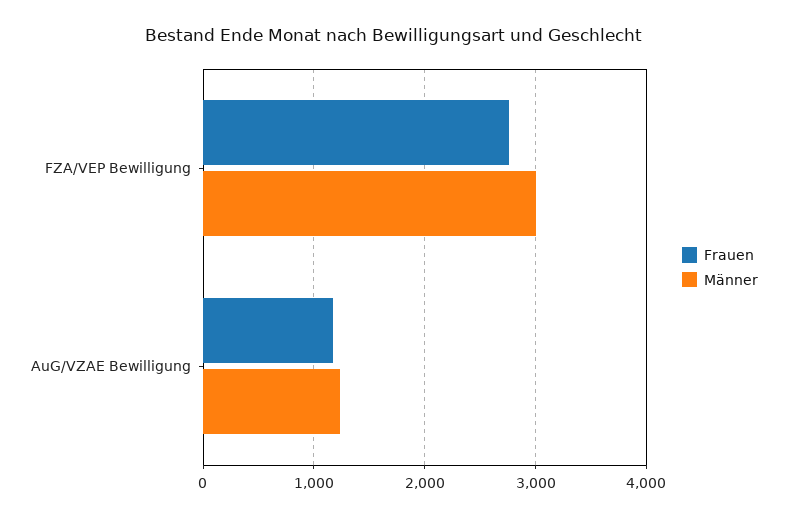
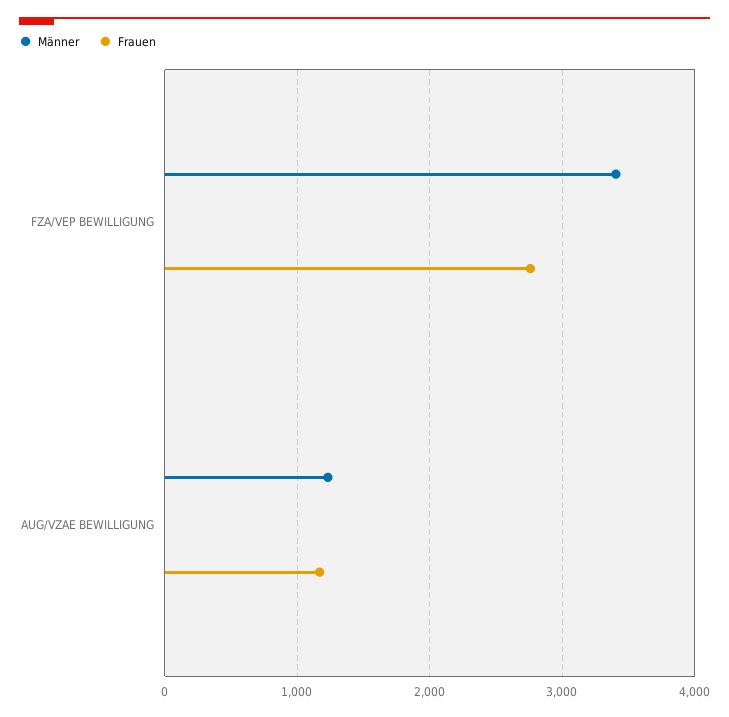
Männer, FZA/VEP Bewilligung: 3000 -> 3400

